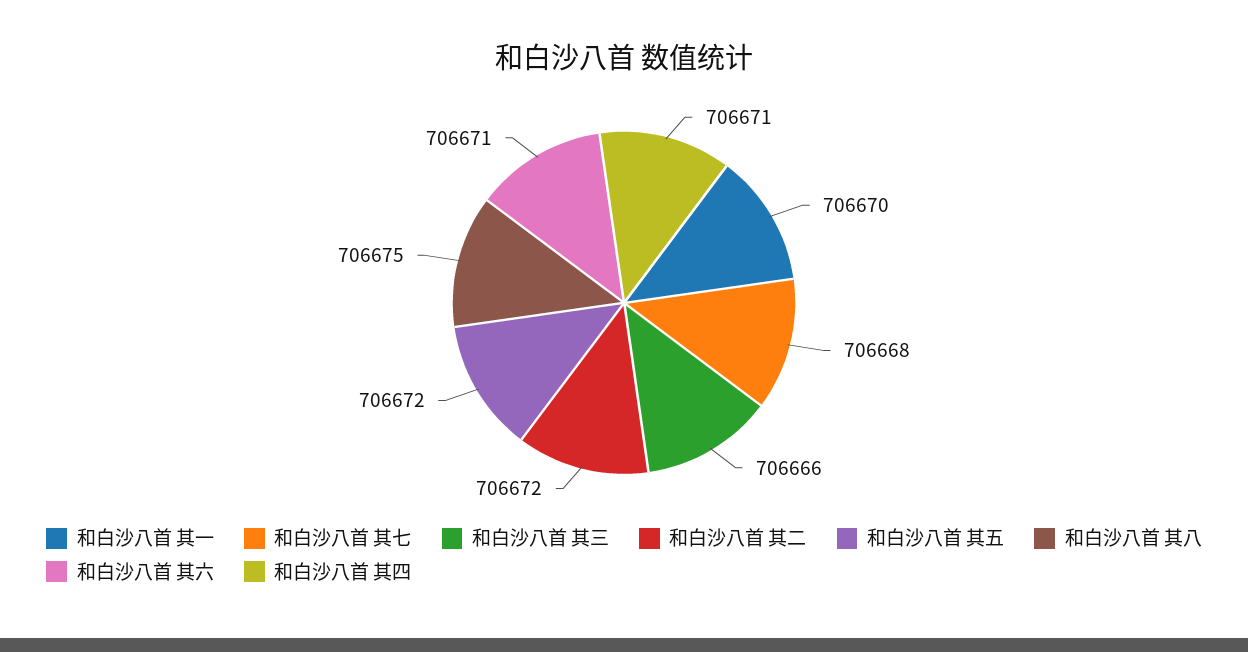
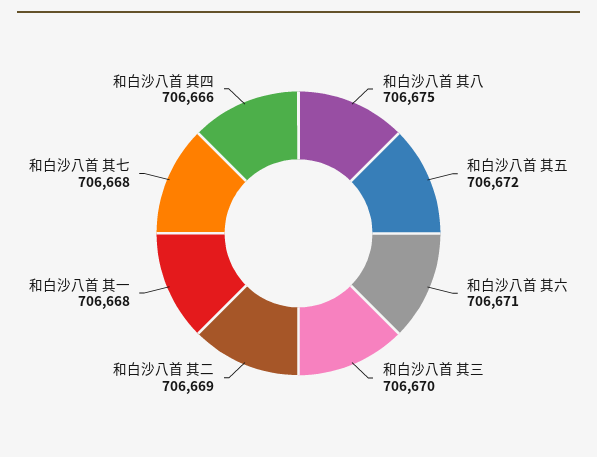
和白沙八首 其一: 706670 -> 706668
和白沙八首 其三: 706666 -> 706670
和白沙八首 其二: 706672 -> 706669
和白沙八首 其四: 706671 -> 706666

